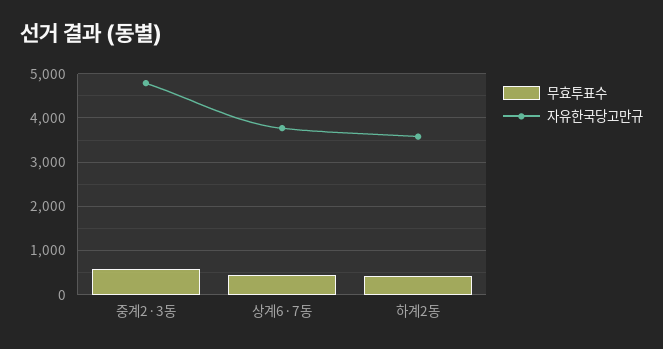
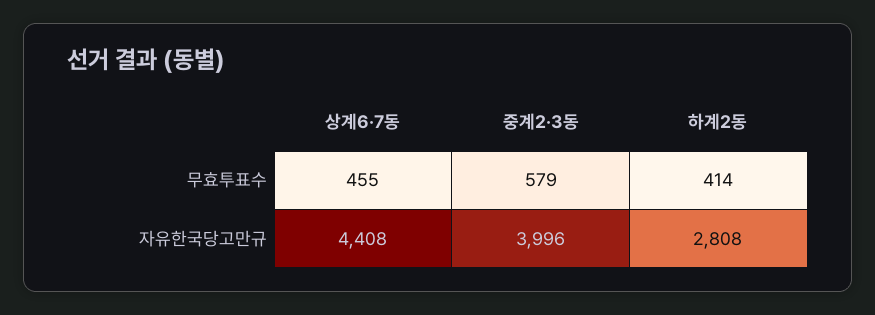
자유한국당고만규, 중계2·3동: 4800 -> 3996
자유한국당고만규, 상계6·7동: 3800 -> 4408
자유한국당고만규, 하계2동: 3600 -> 2808

